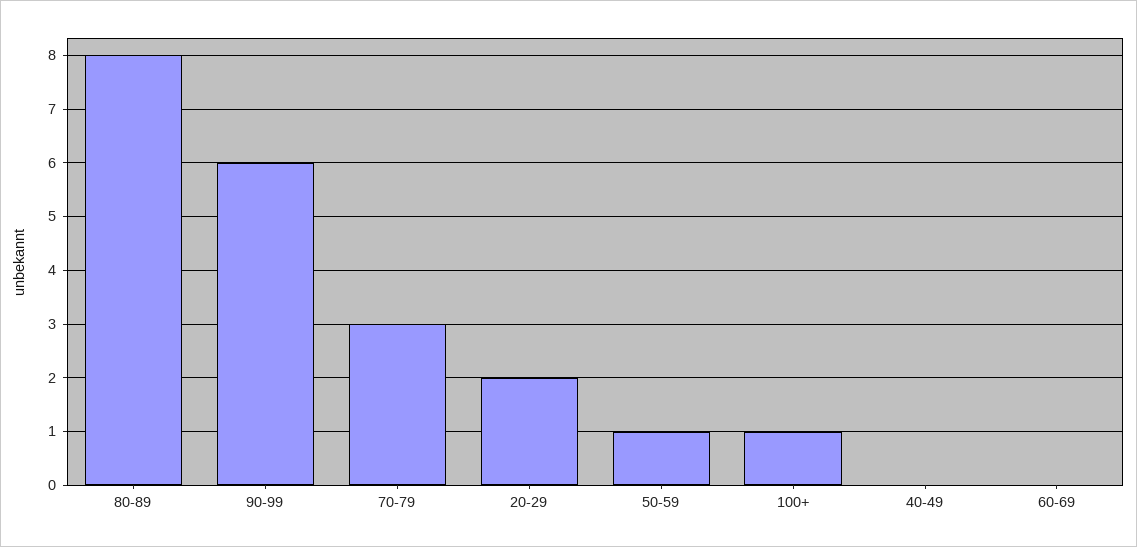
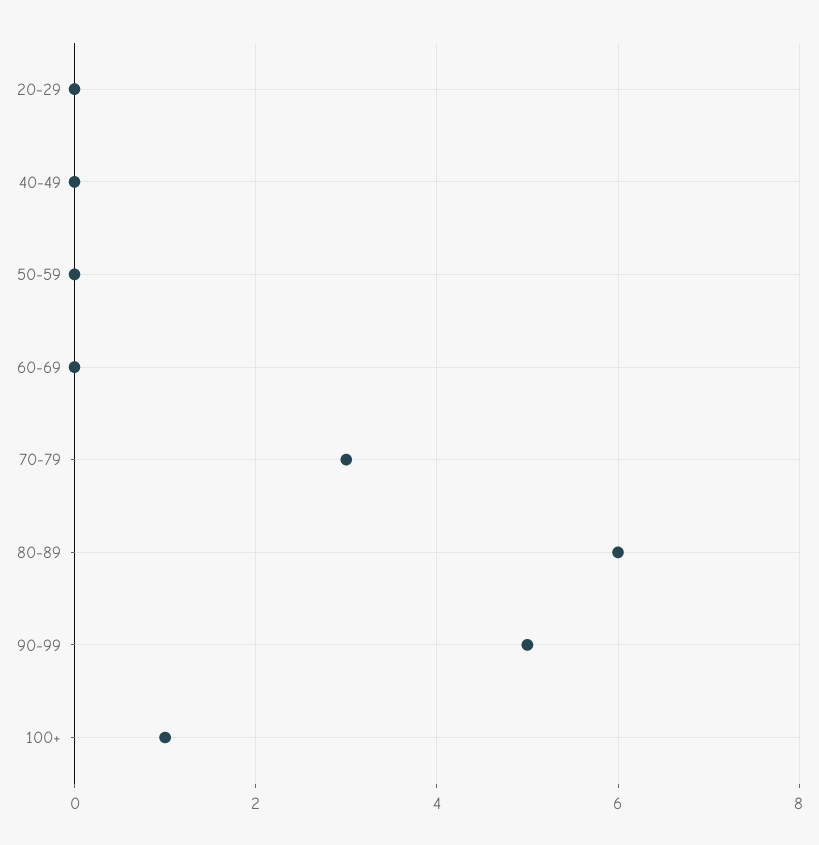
80-89: 8 -> 6
90-99: 6 -> 5
20-29: 2 -> 0
50-59: 1 -> 0

